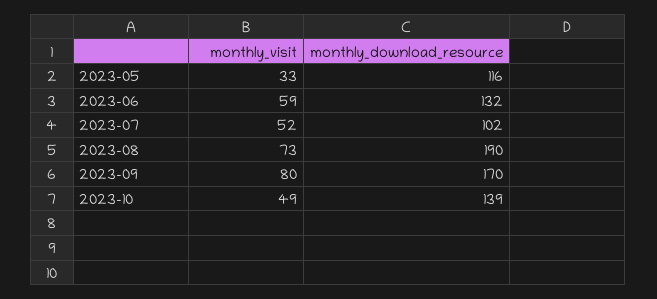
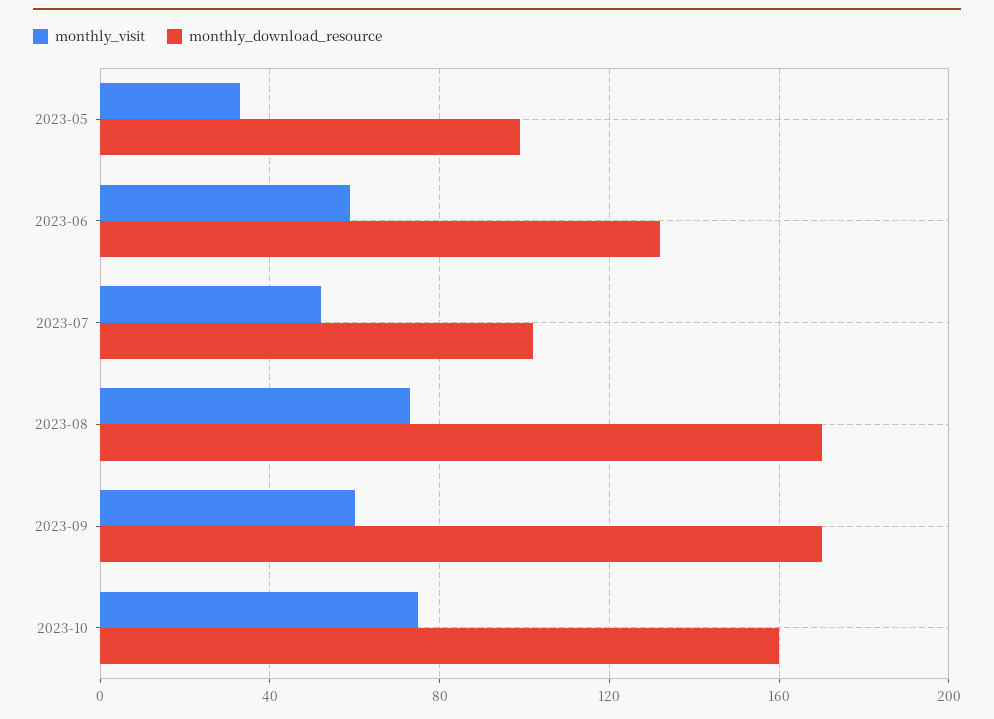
monthly_download_resource, 2023-05: 116 -> 100
monthly_download_resource, 2023-08: 190 -> 170
monthly_visit, 2023-09: 80 -> 60
monthly_visit, 2023-10: 49 -> 75
monthly_download_resource, 2023-10: 139 -> 160

